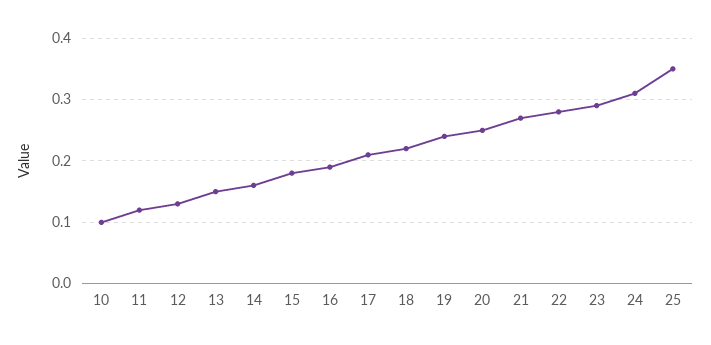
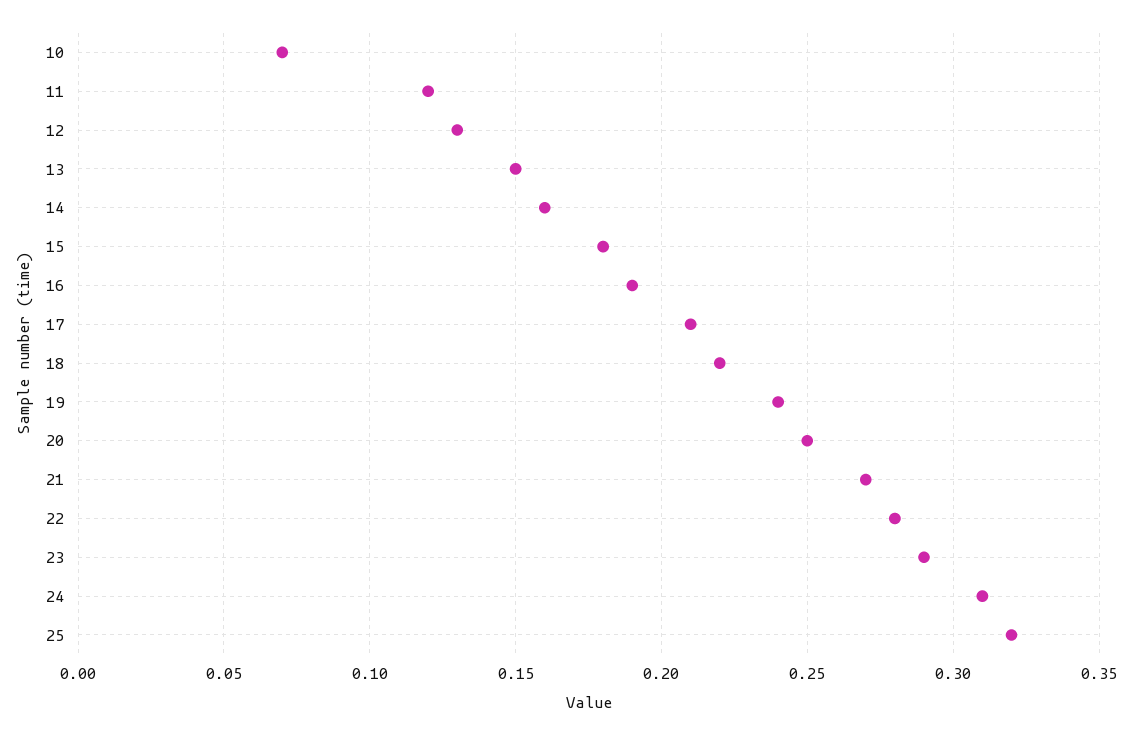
10: 0.1 -> 0.07
25: 0.35 -> 0.32

